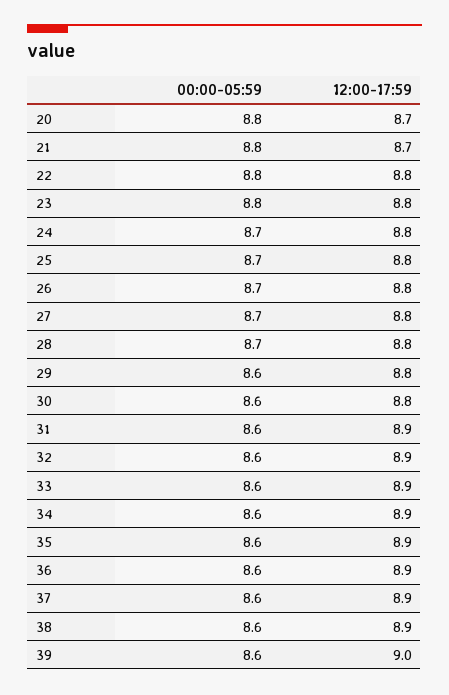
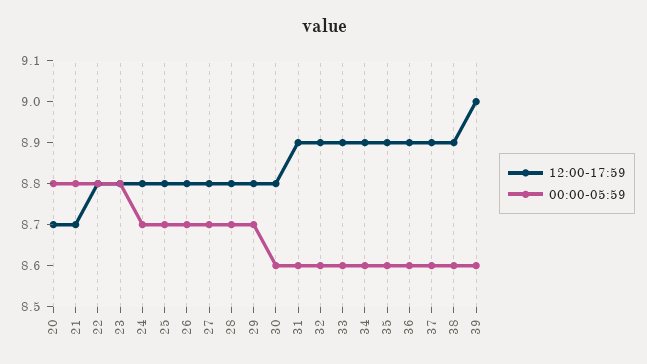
00:00-05:59, 29: 8.6 -> 8.7

